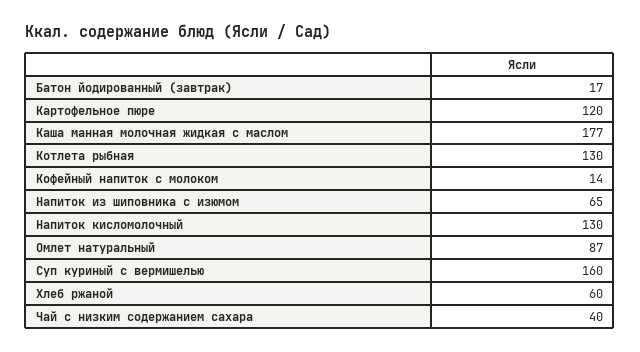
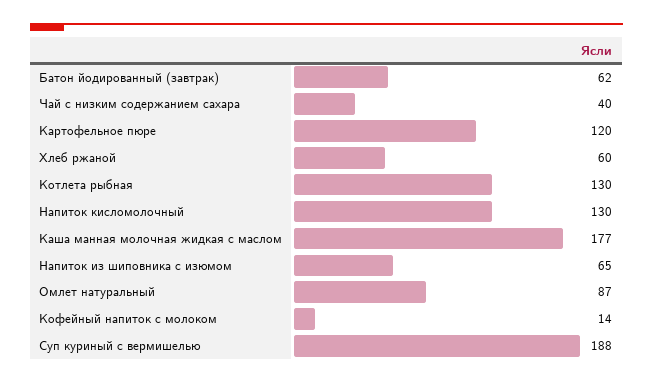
Батон йодированный (завтрак): 17 -> 62
Суп куриный с вермишелью: 160 -> 188

